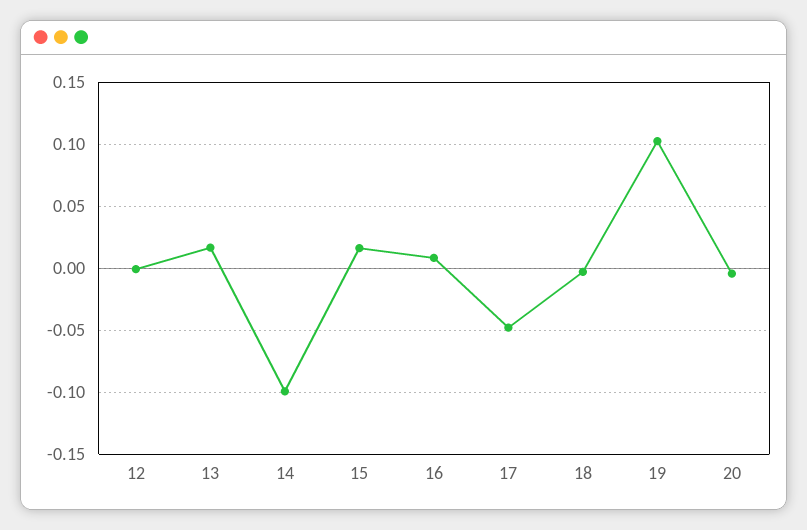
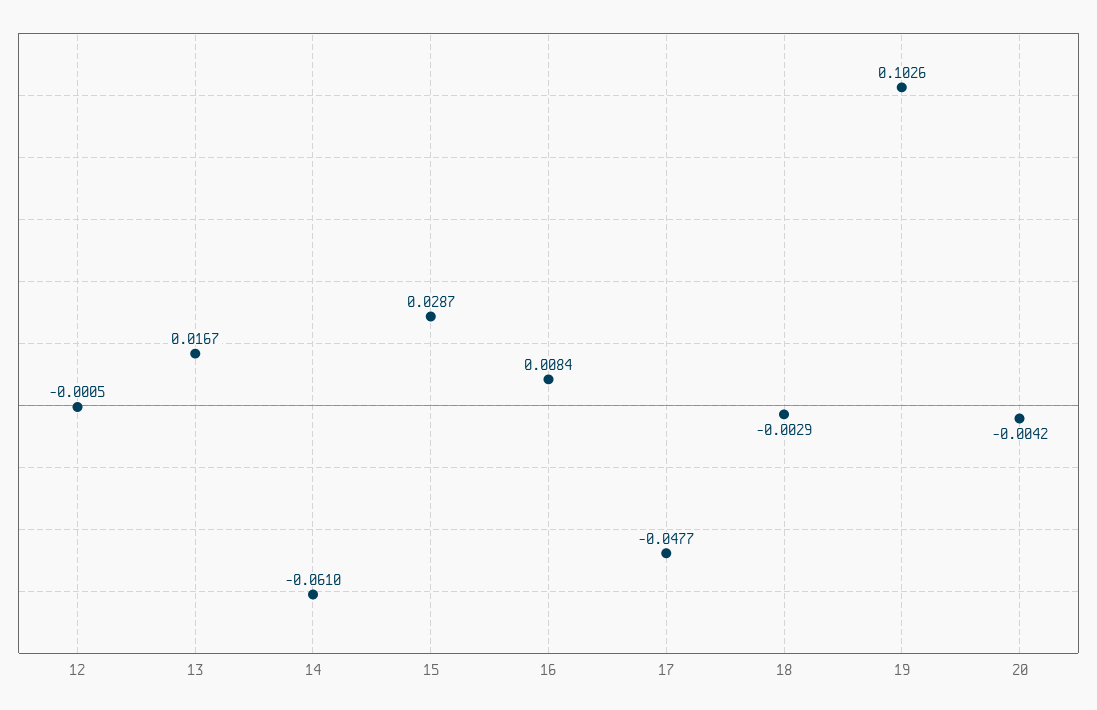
14: -0.1 -> -0.061
15: 0.015 -> 0.0287

